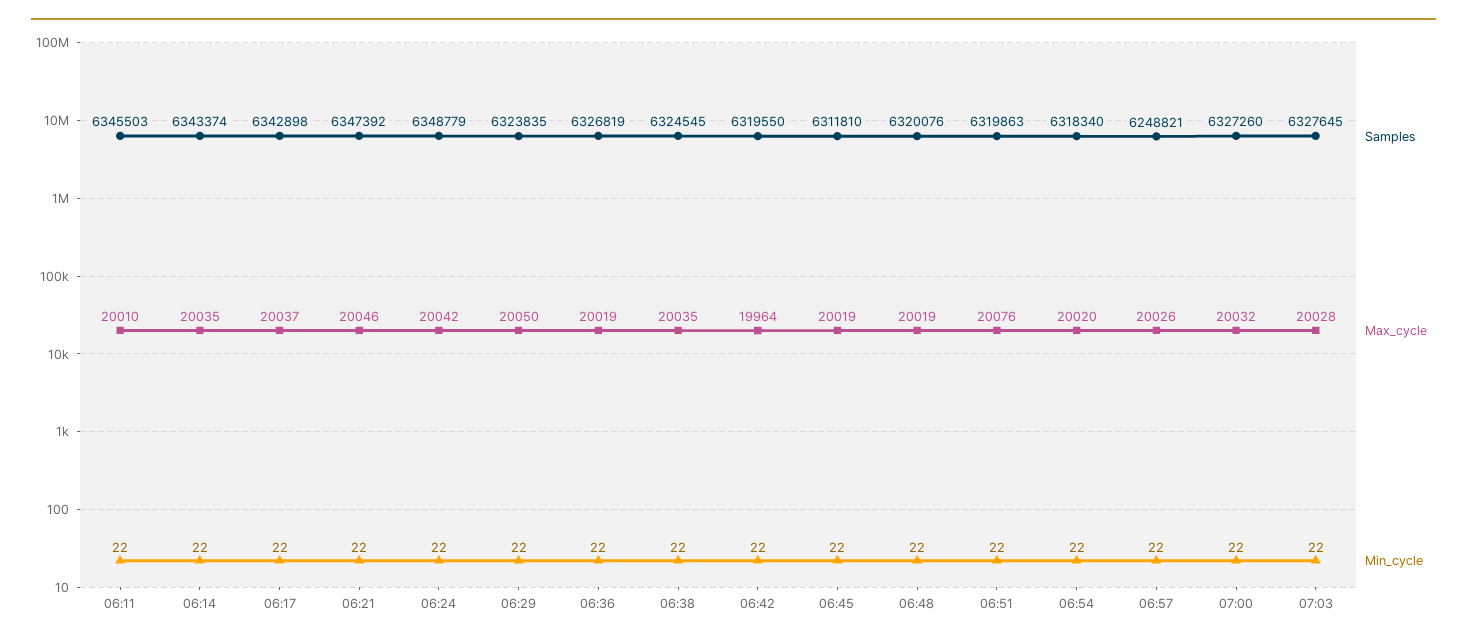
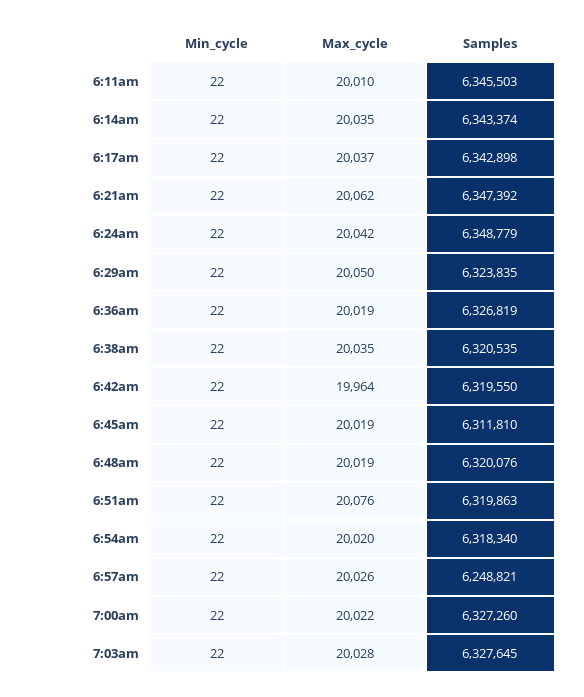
Max_cycle, 06:21: 20046 -> 20062
Samples, 06:38: 6324545 -> 6320535
Max_cycle, 07:00: 20032 -> 20022

